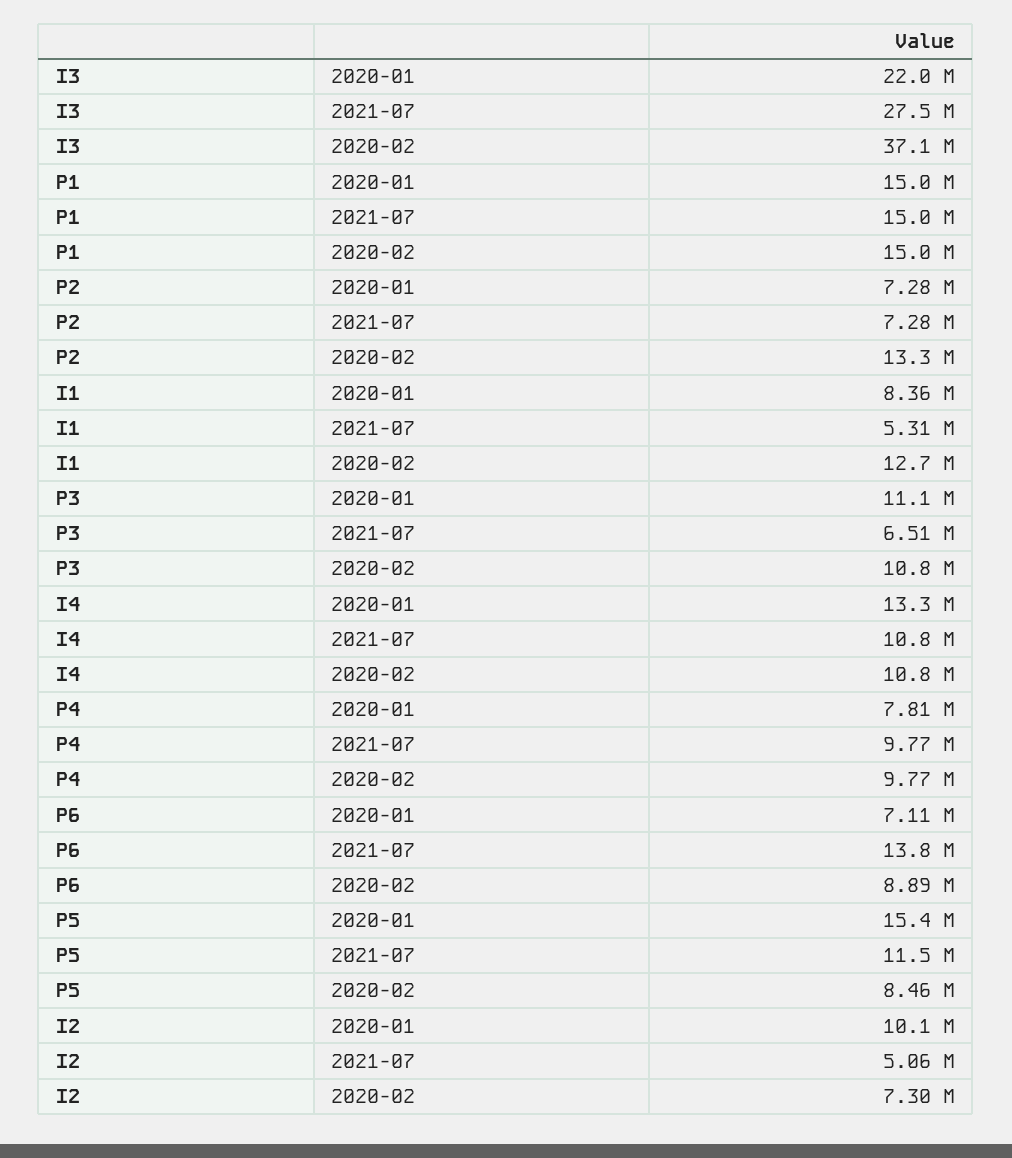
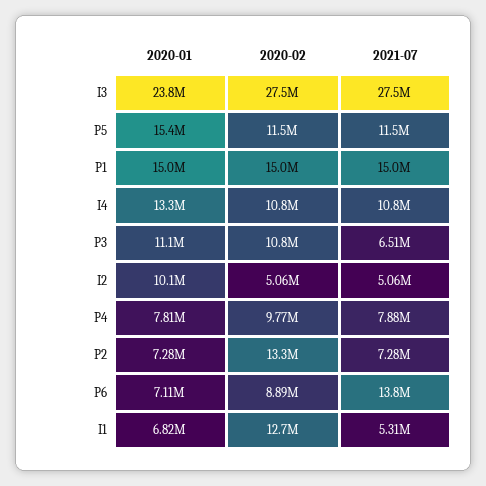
I3, 2020-01: 22000000 -> 23800000
I3, 2020-02: 37100000 -> 27500000
I1, 2020-01: 8360000 -> 6820000
P4, 2021-07: 9770000 -> 7880000
P5, 2020-02: 8460000 -> 11500000
I2, 2020-02: 7300000 -> 5060000

